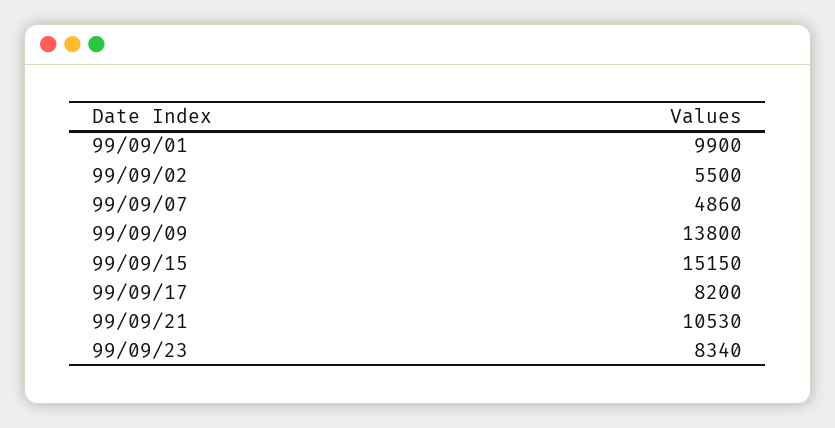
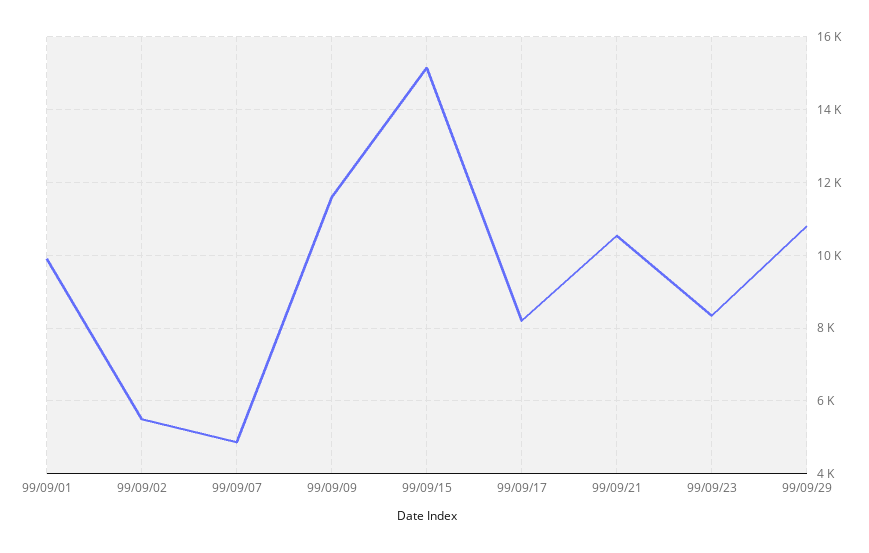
99/09/09: 13800 -> 11600
99/09/29: none -> 10800

